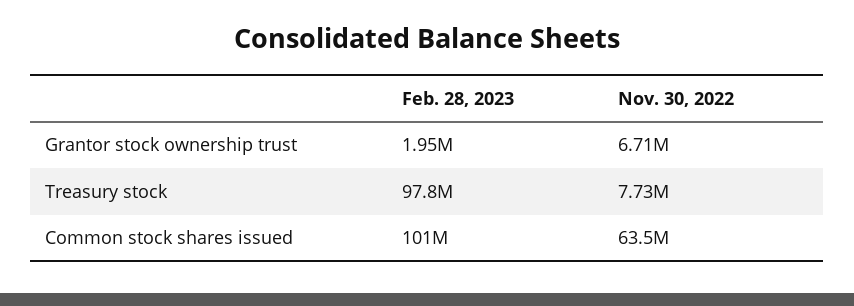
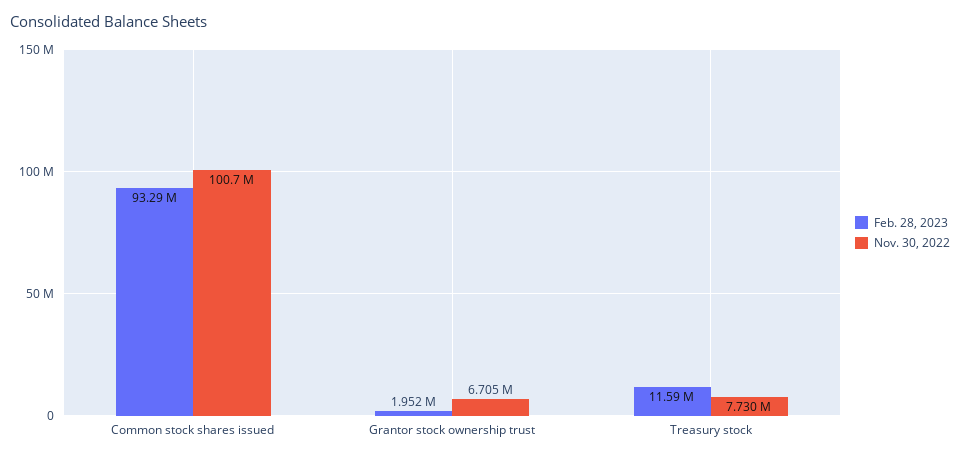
Feb. 28, 2023, Treasury stock: 97800000 -> 11590000
Feb. 28, 2023, Common stock shares issued: 101000000 -> 93290000
Nov. 30, 2022, Common stock shares issued: 63500000 -> 100700000

